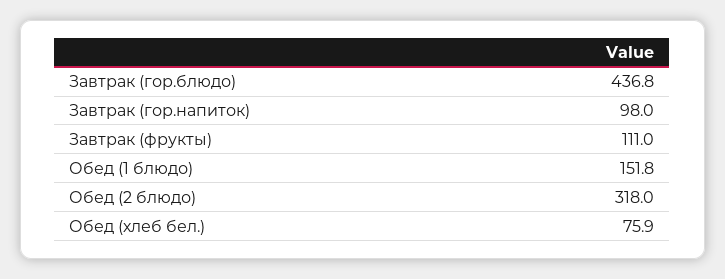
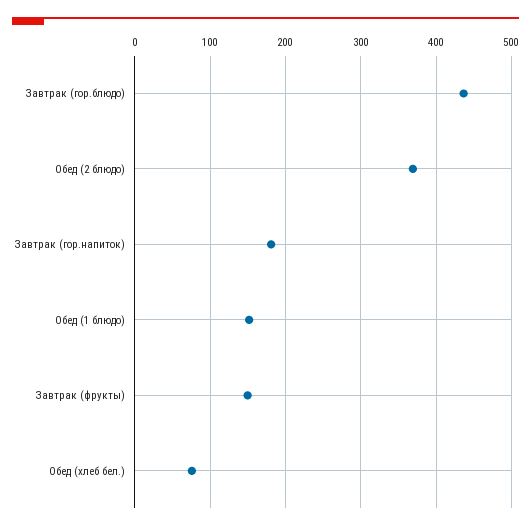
Завтрак (гор.напиток): 98 -> 180
Завтрак (фрукты): 111 -> 150
Обед (2 блюдо): 318 -> 370

